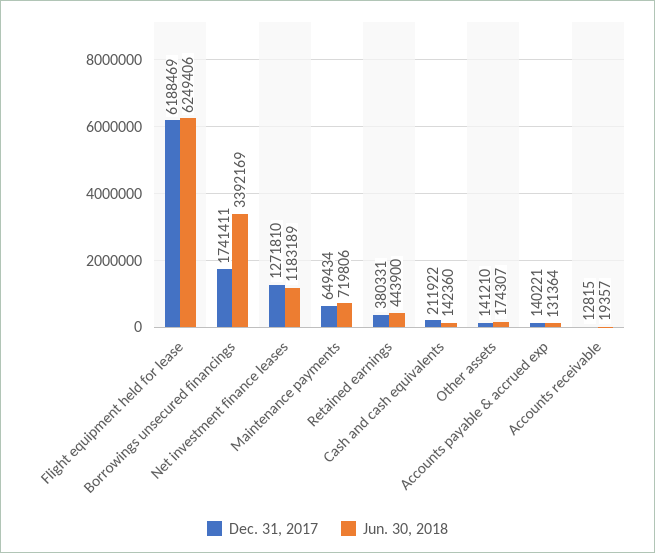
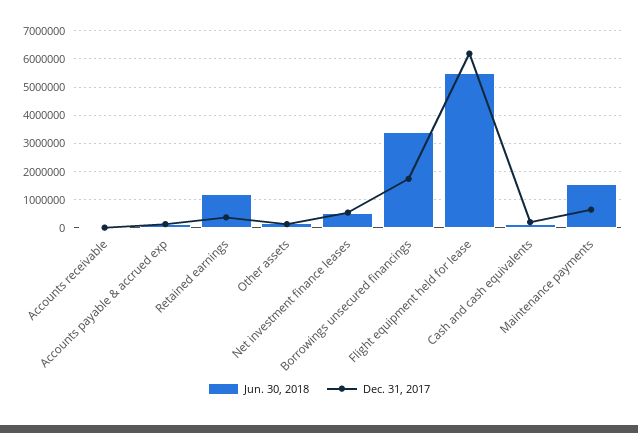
Jun. 30, 2018, Flight equipment held for lease: 6249406 -> 5500000
Dec. 31, 2017, Net investment finance leases: 1271810 -> 500000
Jun. 30, 2018, Net investment finance leases: 1183189 -> 500000
Jun. 30, 2018, Maintenance payments: 719806 -> 1500000
Jun. 30, 2018, Retained earnings: 443900 -> 1250000

